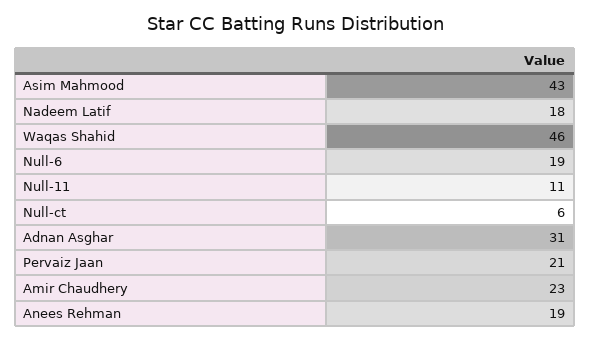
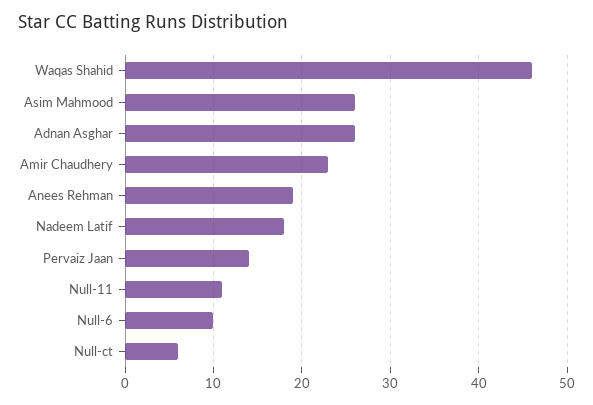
Asim Mahmood: 43 -> 26
Null-6: 19 -> 10
Adnan Asghar: 31 -> 26
Pervaiz Jaan: 21 -> 14

